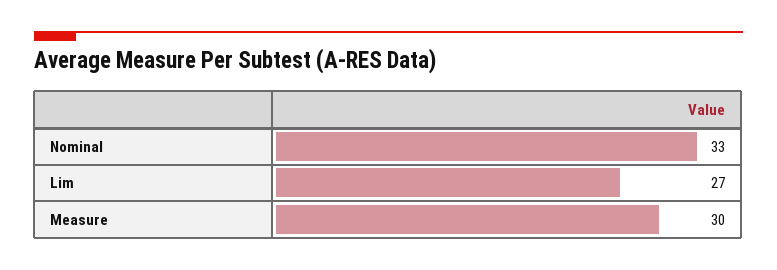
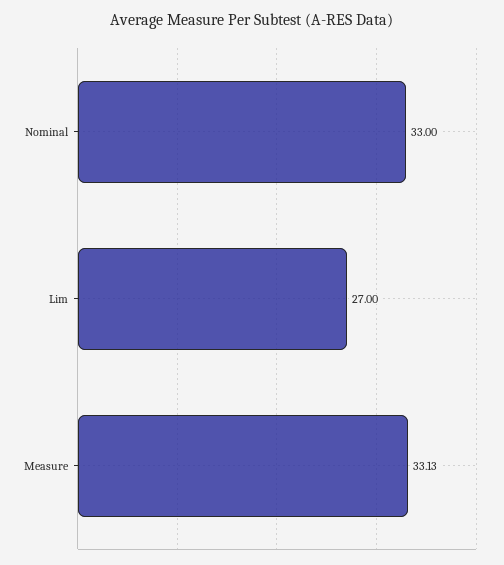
Measure: 30 -> 33.13

